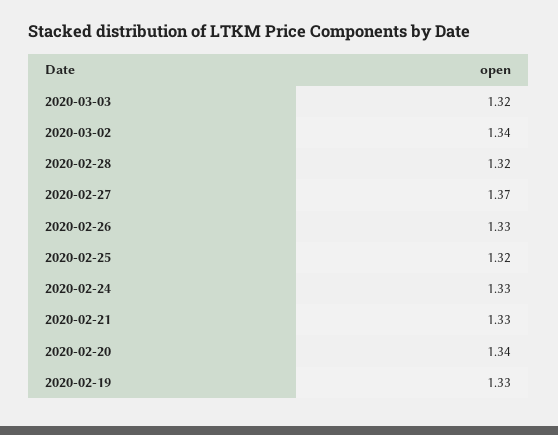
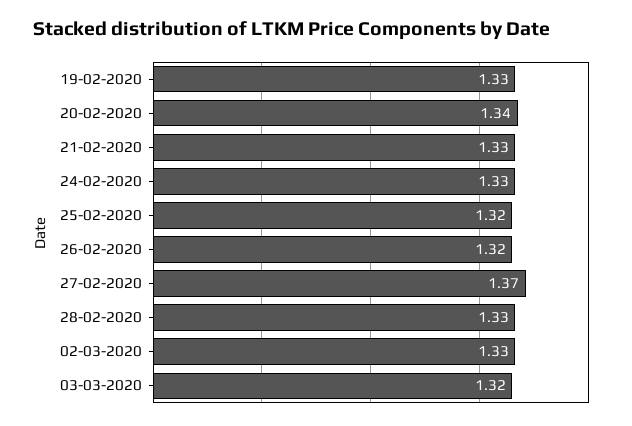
2020-03-02: 1.34 -> 1.33
2020-02-28: 1.32 -> 1.33
2020-02-26: 1.33 -> 1.32

